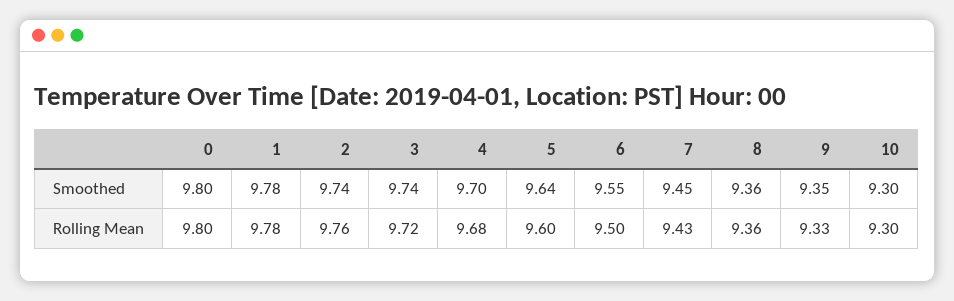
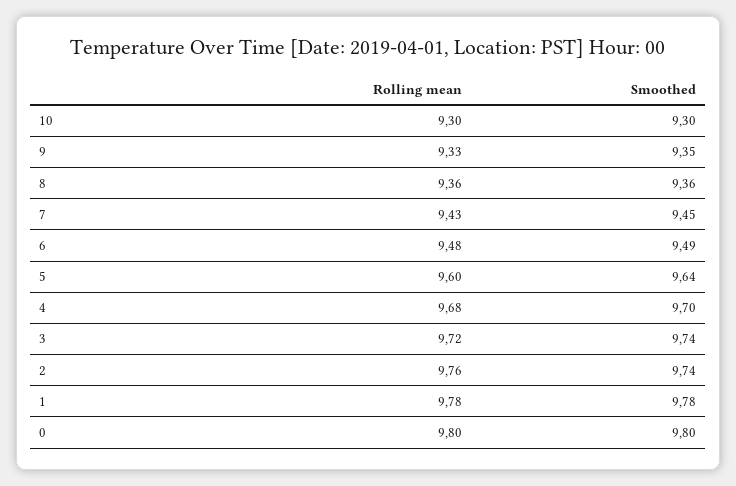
6, Smoothed: 9.55 -> 9.49
6, Rolling Mean: 9.5 -> 9.48

